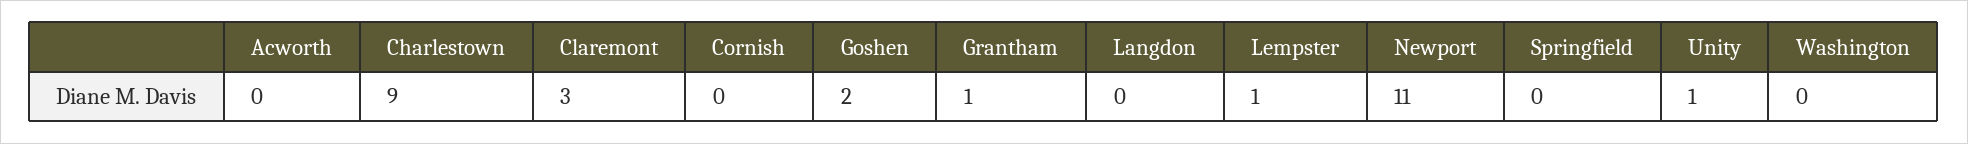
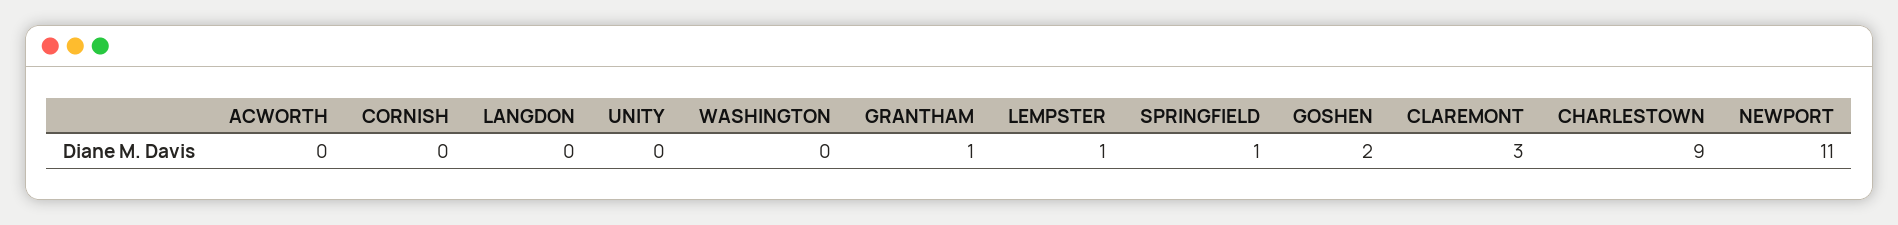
Springfield: 0 -> 1
Unity: 1 -> 0

